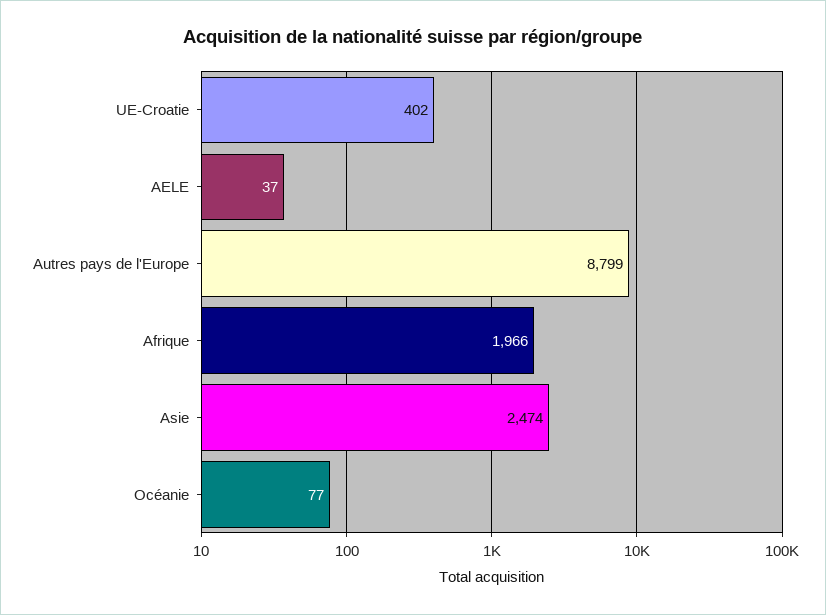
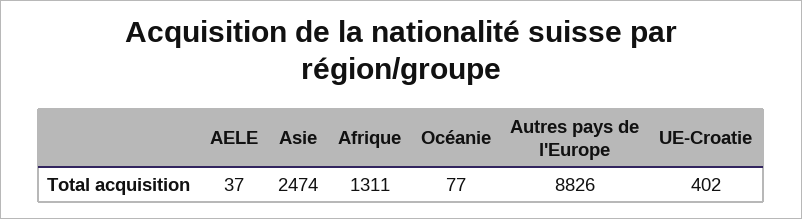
Autres pays de l'Europe: 8799 -> 8826
Afrique: 1966 -> 1311

